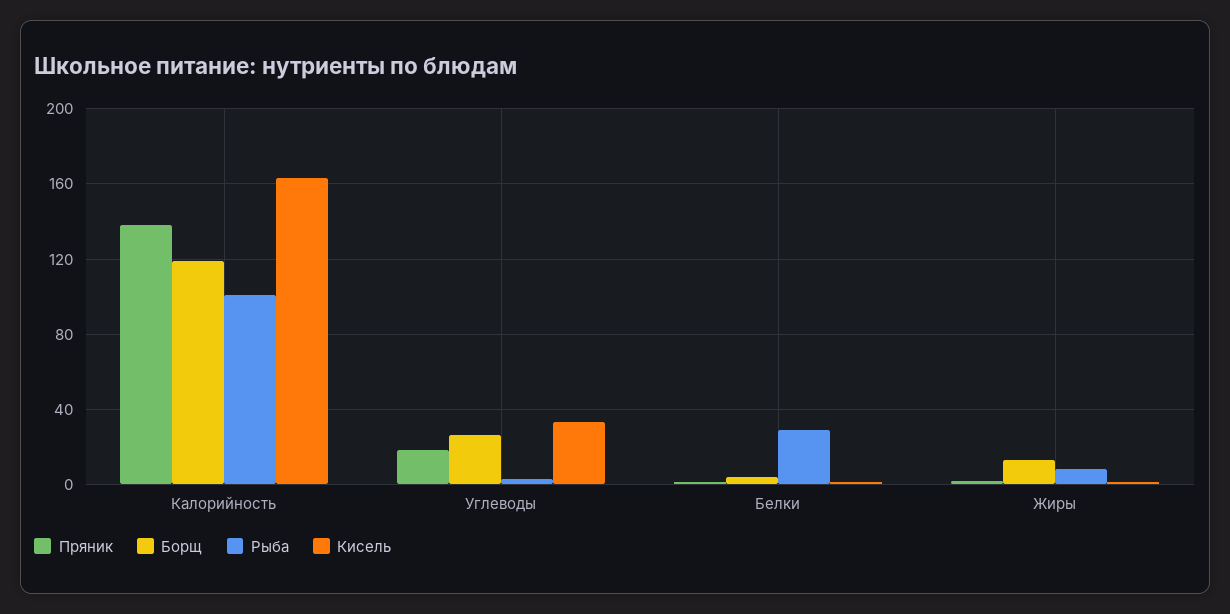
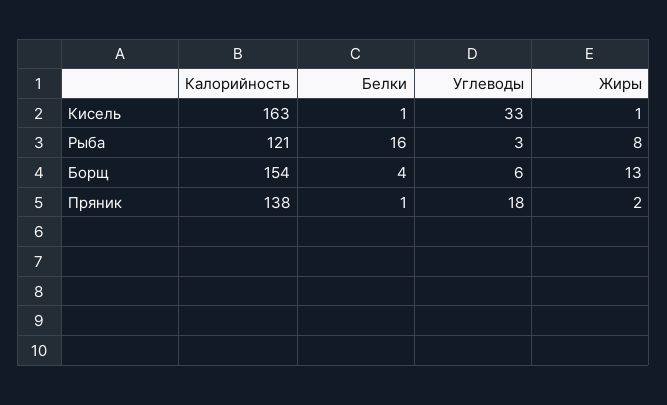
Борщ, Калорийность: 120 -> 154
Рыба, Калорийность: 100 -> 121
Борщ, Углеводы: 25 -> 6
Рыба, Белки: 30 -> 16

